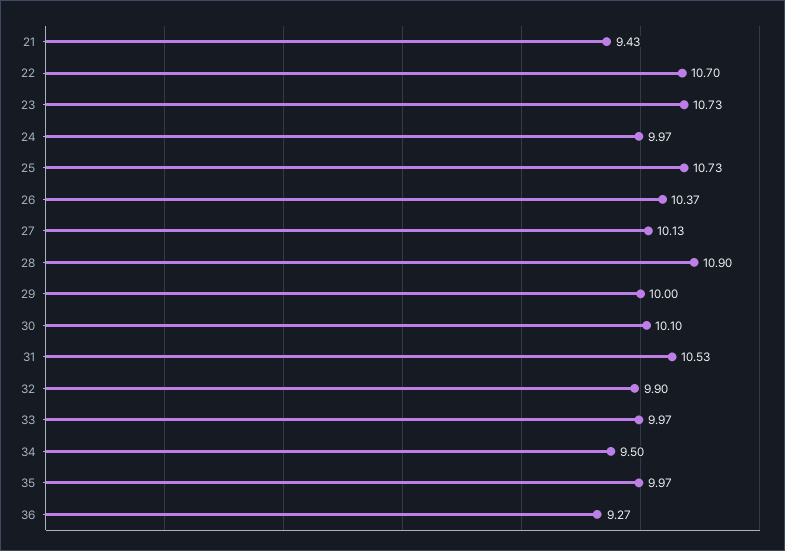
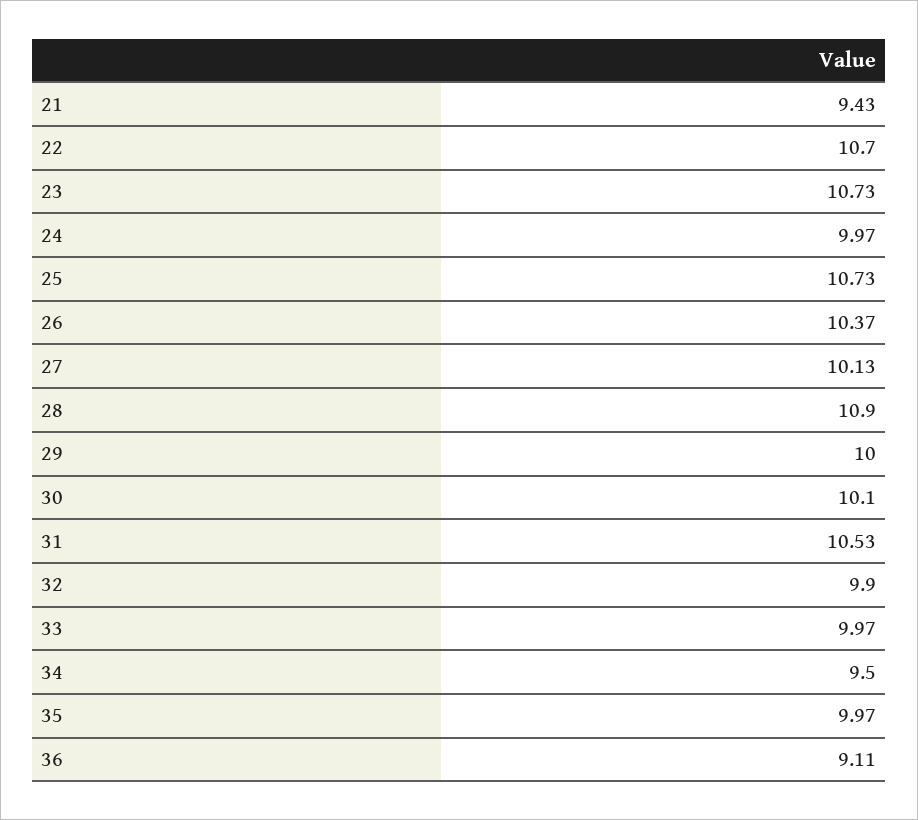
36: 9.27 -> 9.11

